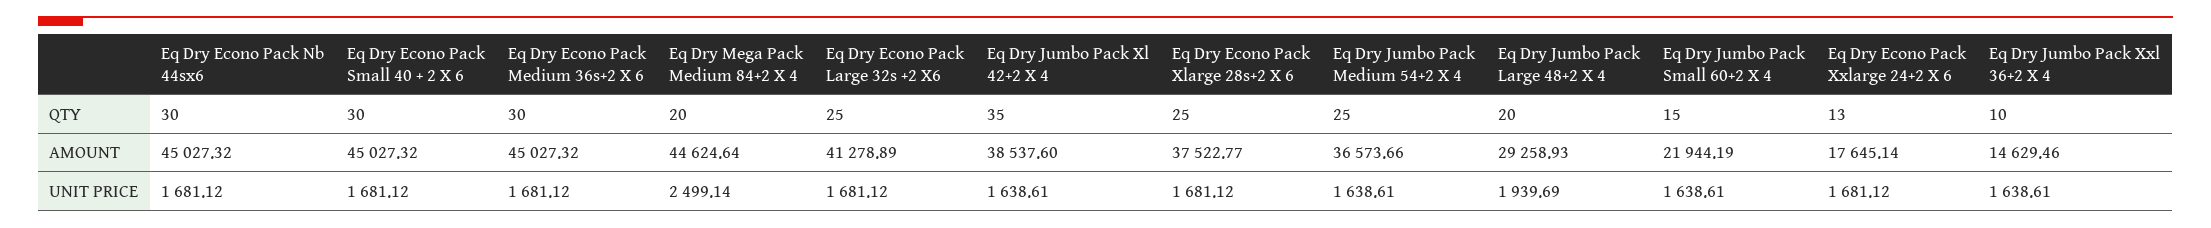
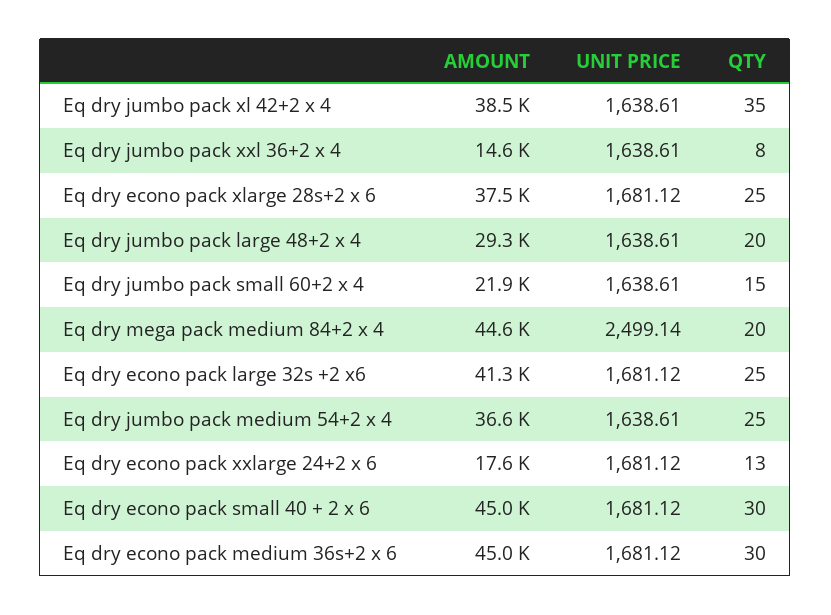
Eq Dry Econo Pack Nb 44sx6, QTY: 30 -> none
Eq Dry Jumbo Pack Xxl 36+2 X 4, QTY: 10 -> 8
Eq Dry Econo Pack Nb 44sx6, AMOUNT: 45027.32 -> none
Eq Dry Econo Pack Nb 44sx6, UNIT PRICE: 1681.12 -> none
Eq Dry Jumbo Pack Large 48+2 X 4, UNIT PRICE: 1939.69 -> 1638.61

